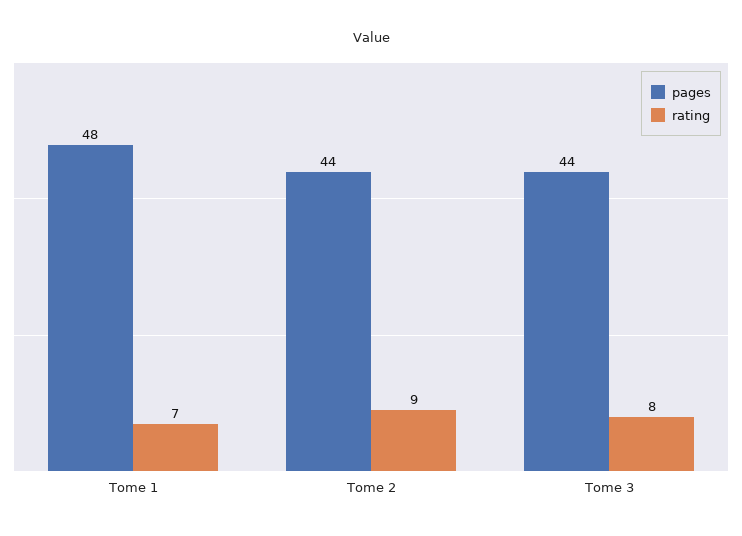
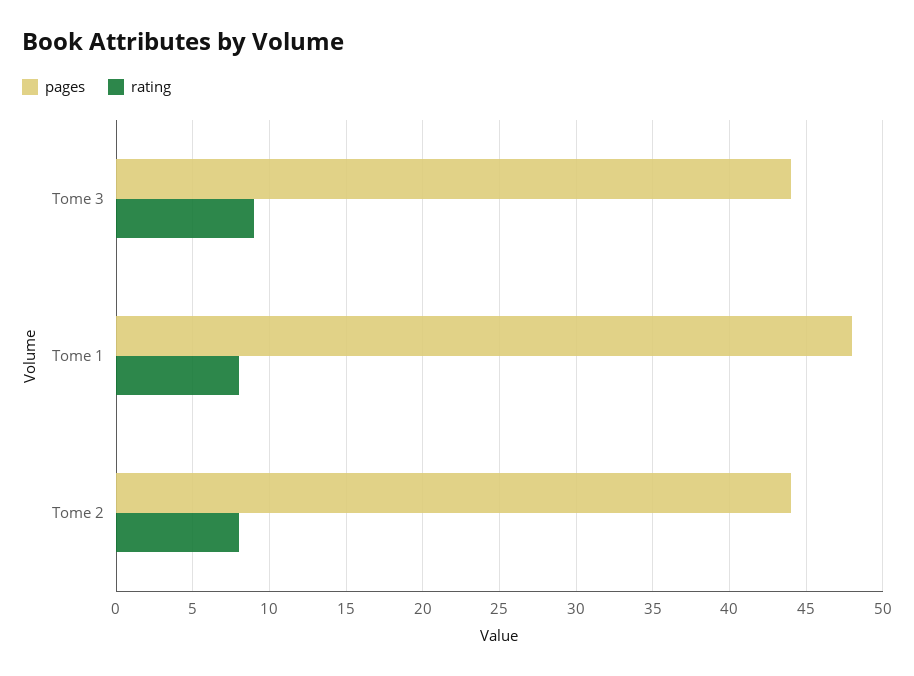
rating, Tome 1: 7 -> 8
rating, Tome 2: 9 -> 8
rating, Tome 3: 8 -> 9

